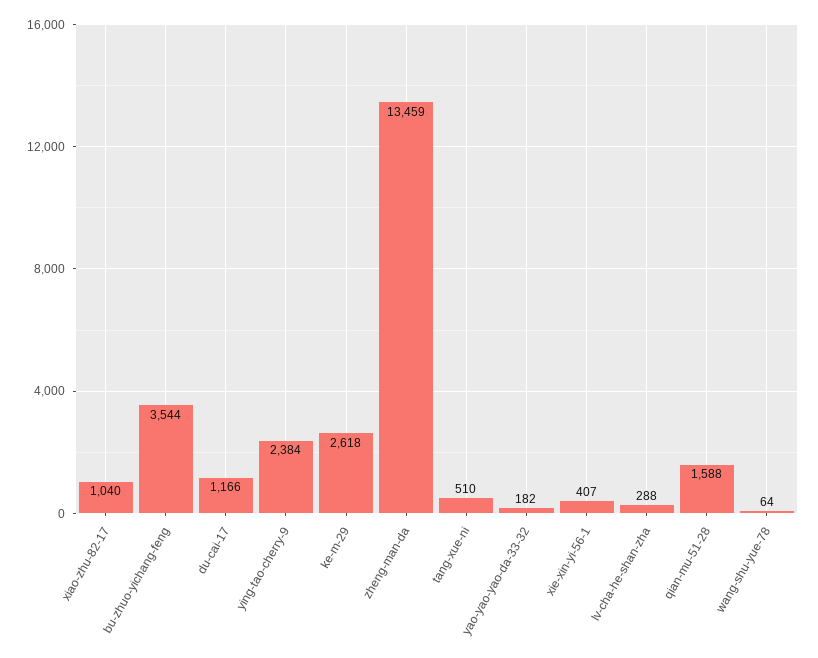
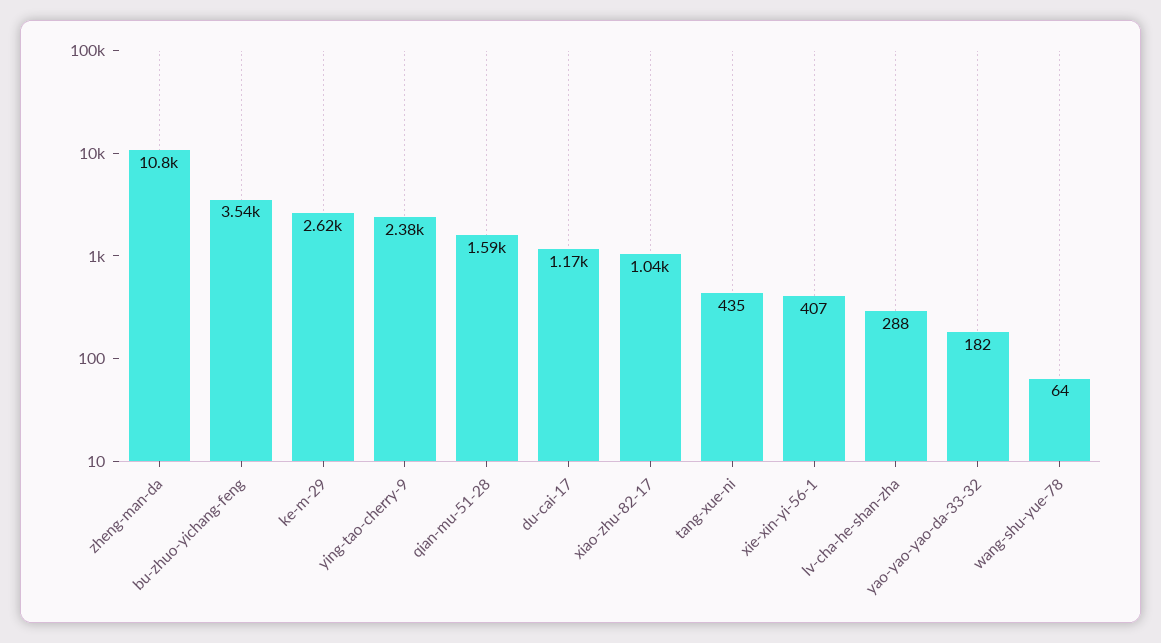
zheng-man-da: 13459 -> 10800
tang-xue-ni: 510 -> 435

